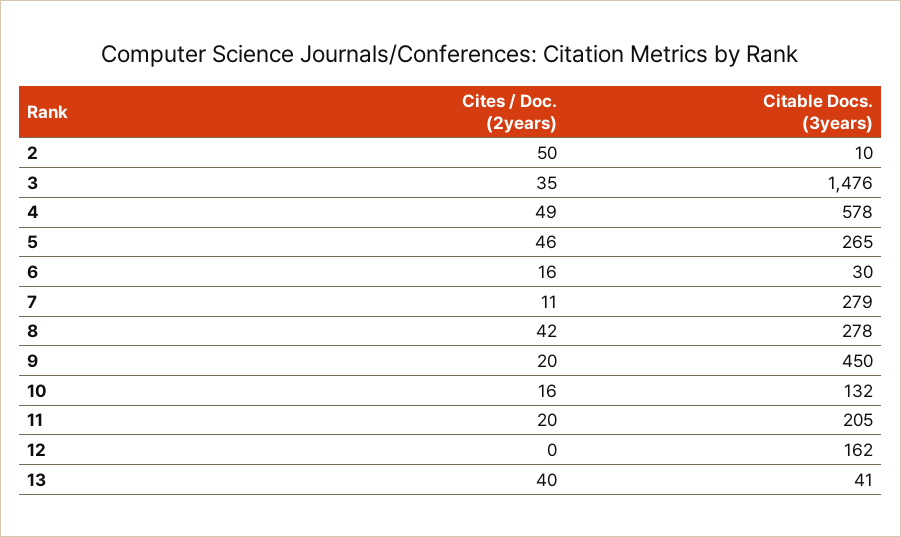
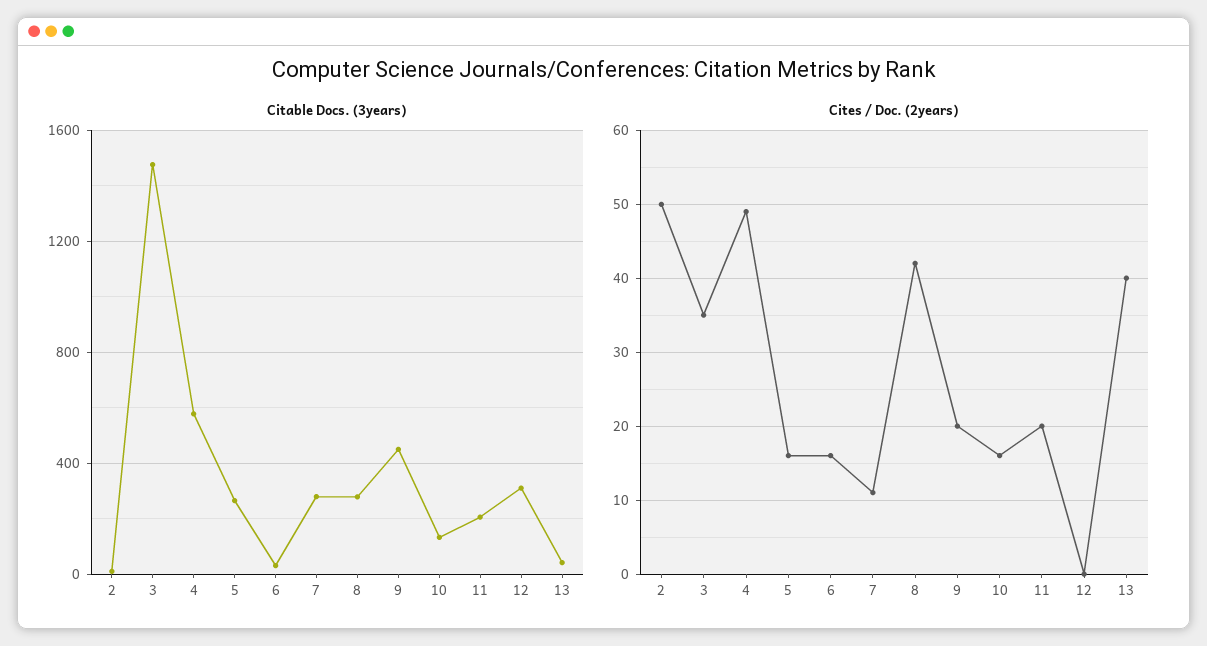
Cites / Doc. (2years), 5: 46 -> 16
Citable Docs. (3years), 12: 162 -> 300

